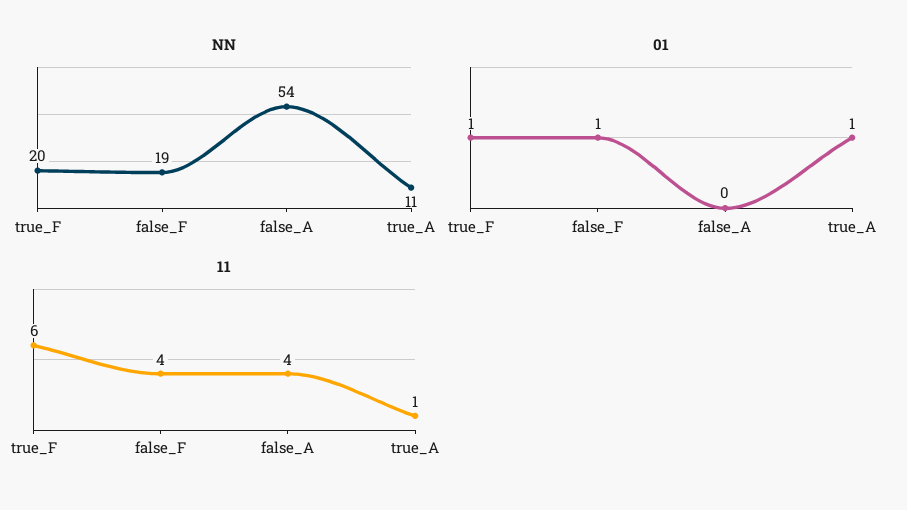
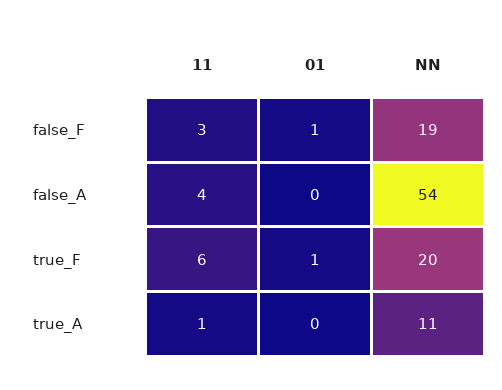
01, true_A: 1 -> 0
11, false_F: 4 -> 3

